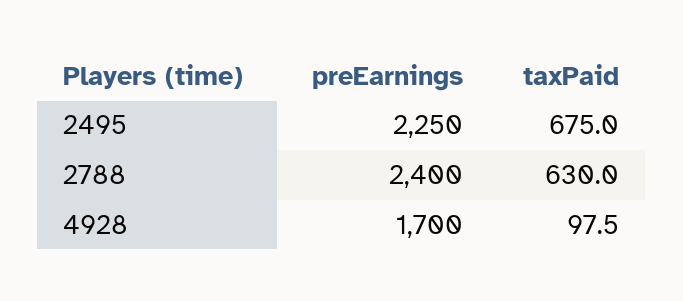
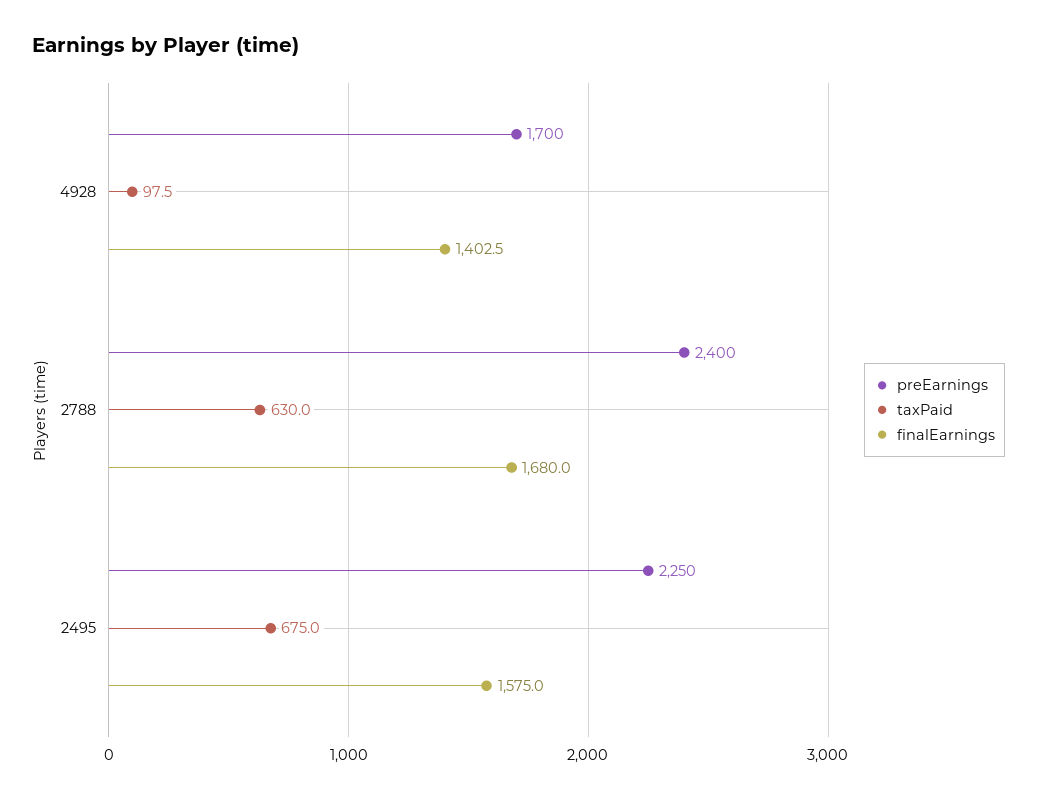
finalEarnings, 4928: none -> 1402.5
finalEarnings, 2788: none -> 1680
finalEarnings, 2495: none -> 1575

